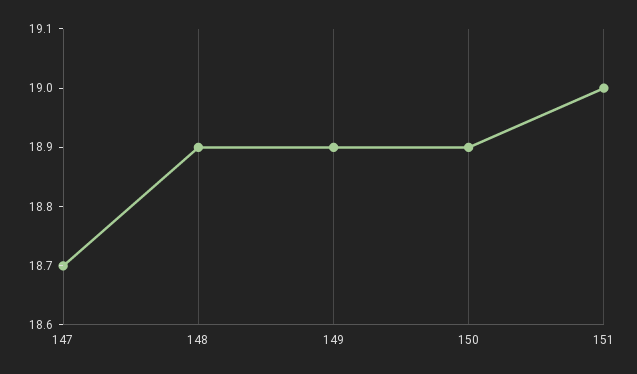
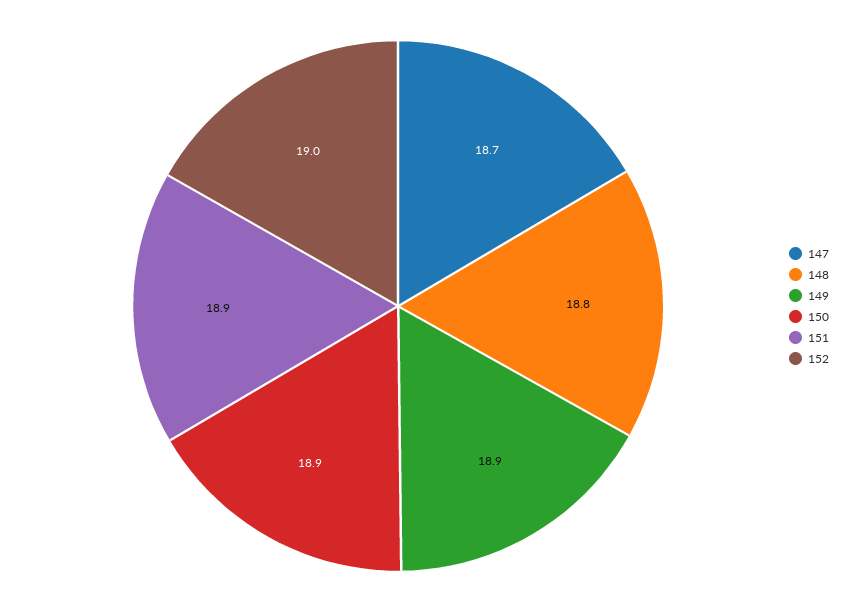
148: 18.9 -> 18.8
151: 19 -> 18.9
152: none -> 19

